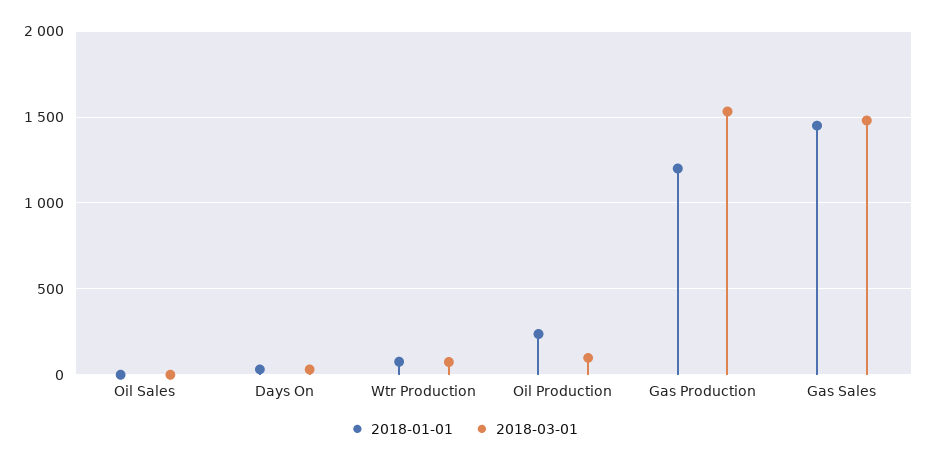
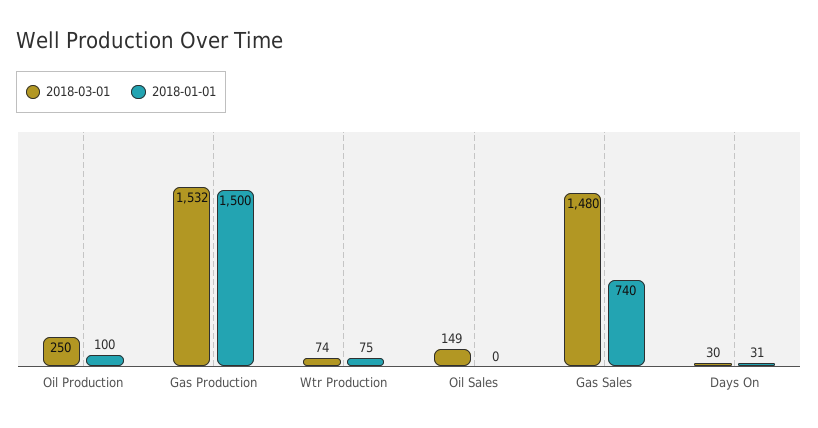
2018-03-01, Oil Sales: 0 -> 149
2018-01-01, Oil Production: 250 -> 100
2018-03-01, Oil Production: 100 -> 250
2018-01-01, Gas Production: 1200 -> 1500
2018-01-01, Gas Sales: 1450 -> 740

